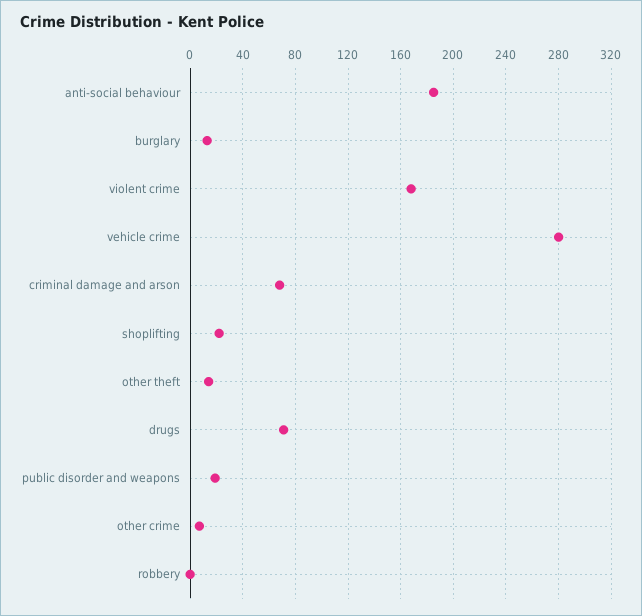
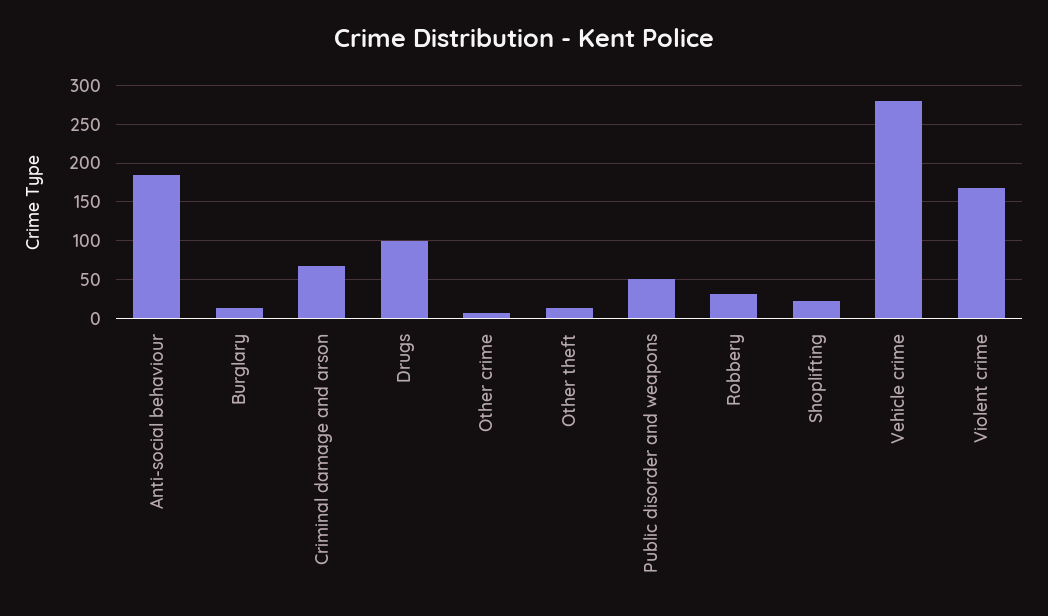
drugs: 70 -> 100
public disorder and weapons: 20 -> 50
robbery: 0 -> 30

